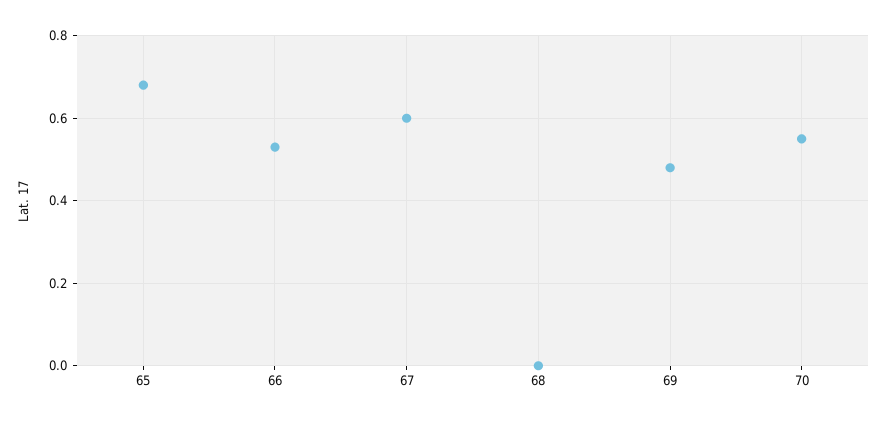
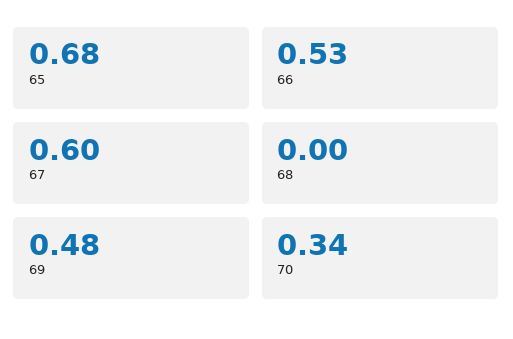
70: 0.55 -> 0.34

